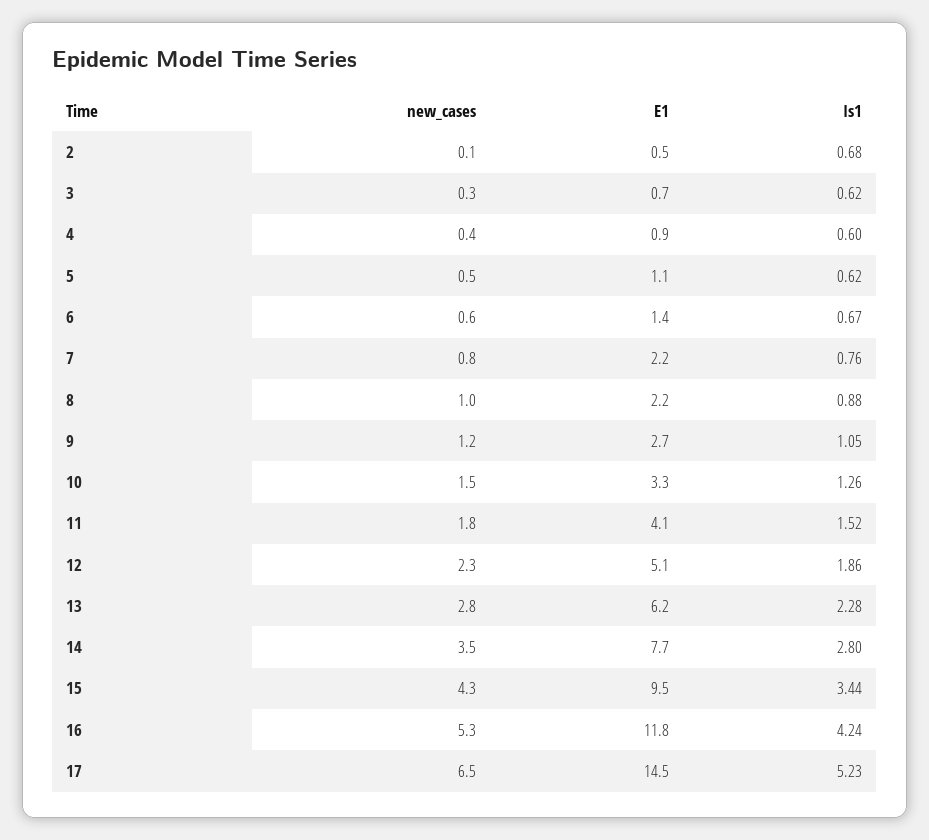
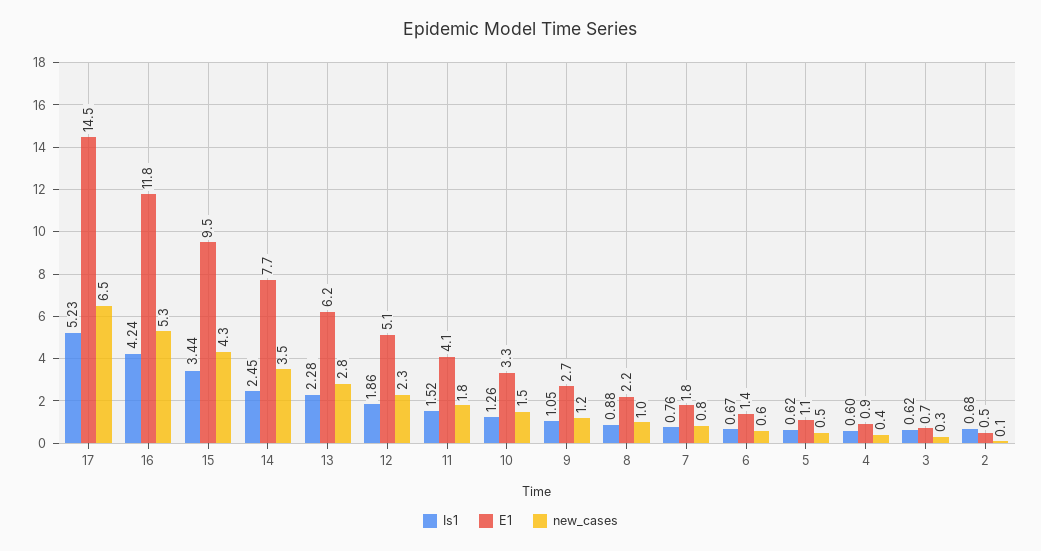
E1, 7: 2.2 -> 1.8
Is1, 14: 2.8 -> 2.45

